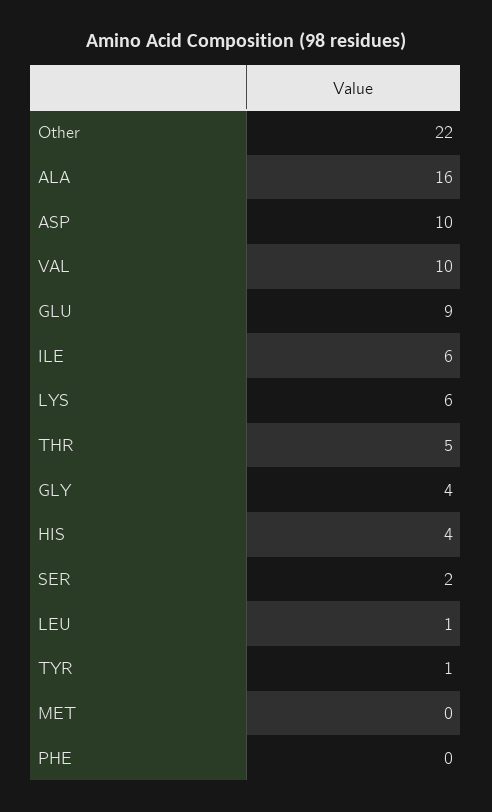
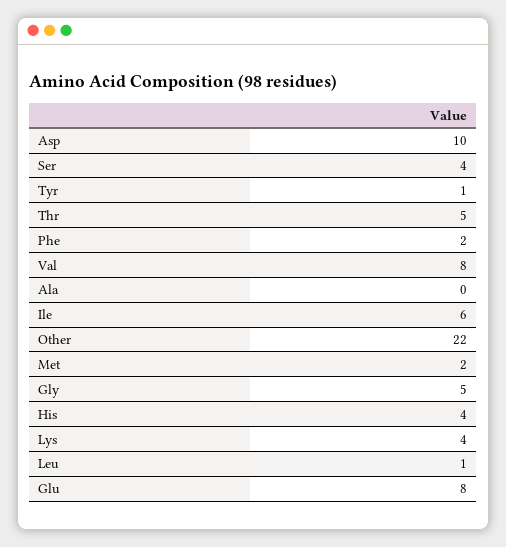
ALA: 16 -> 0
VAL: 10 -> 8
GLU: 9 -> 8
LYS: 6 -> 4
GLY: 4 -> 5
SER: 2 -> 4
MET: 0 -> 2
PHE: 0 -> 2

